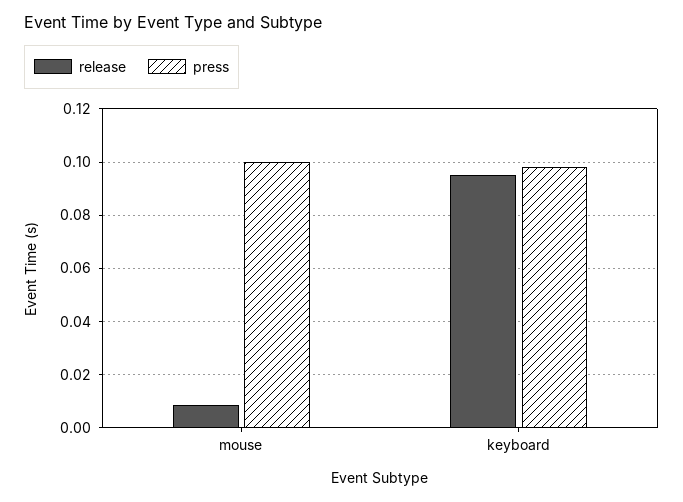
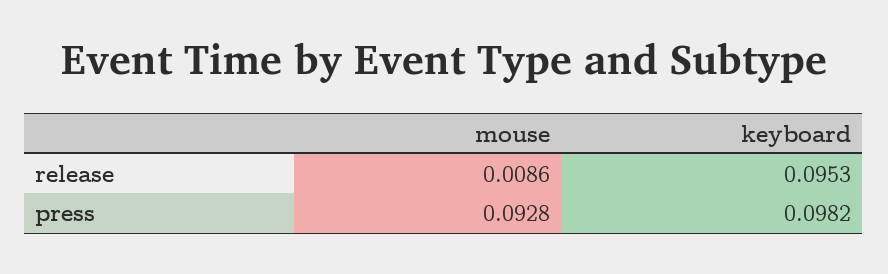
press, mouse: 0.1 -> 0.0928

